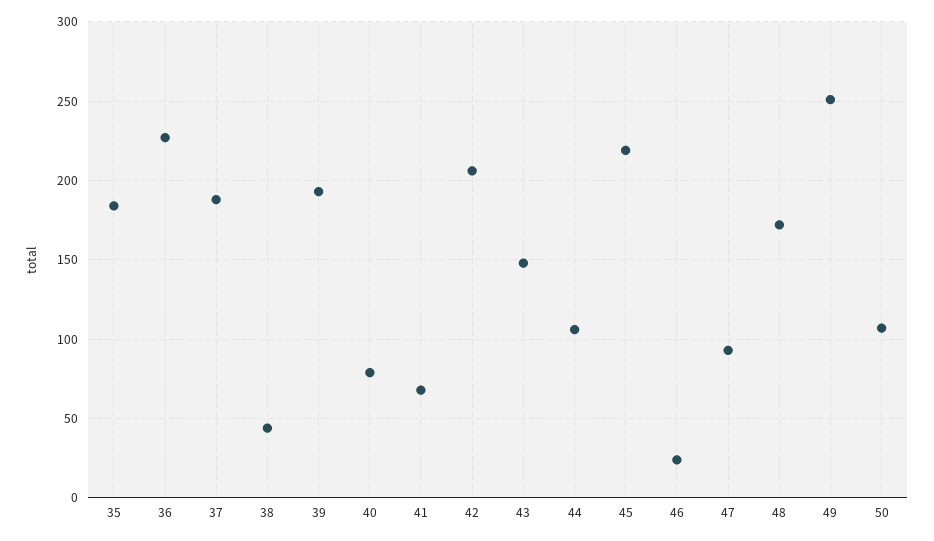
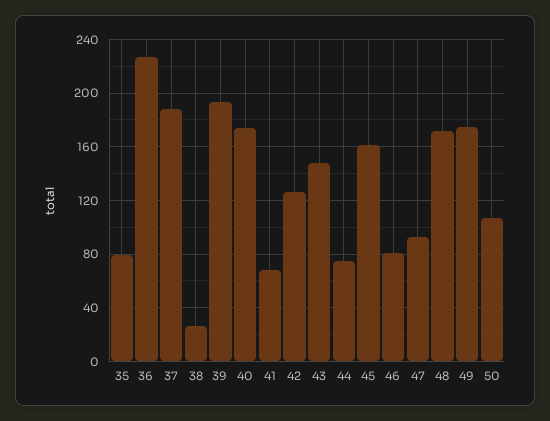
35: 185 -> 80
38: 45 -> 25
40: 80 -> 175
42: 205 -> 125
44: 105 -> 75
45: 220 -> 160
46: 25 -> 80
49: 250 -> 175

